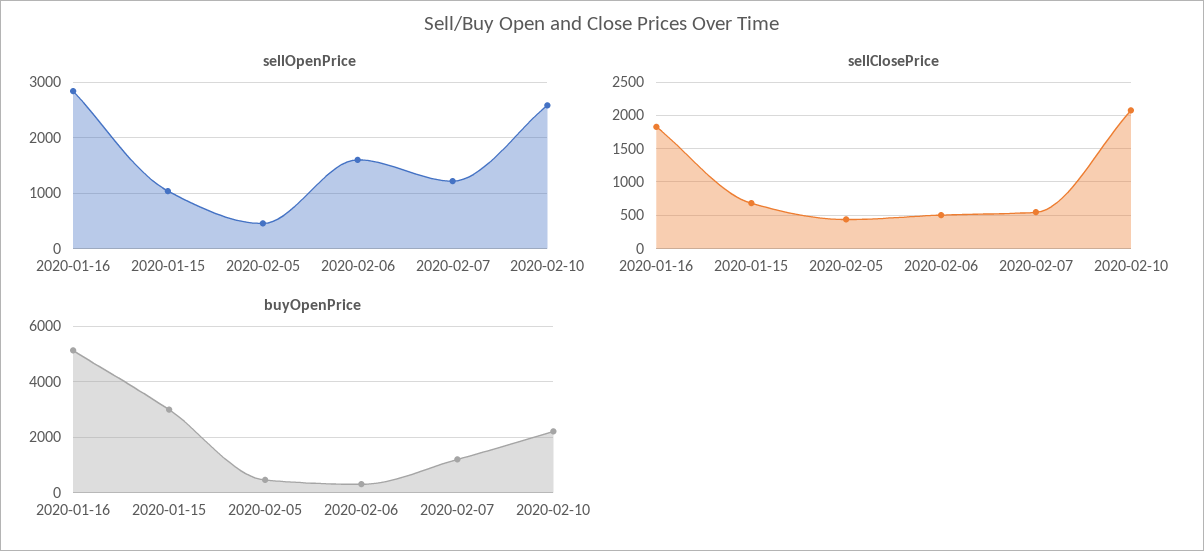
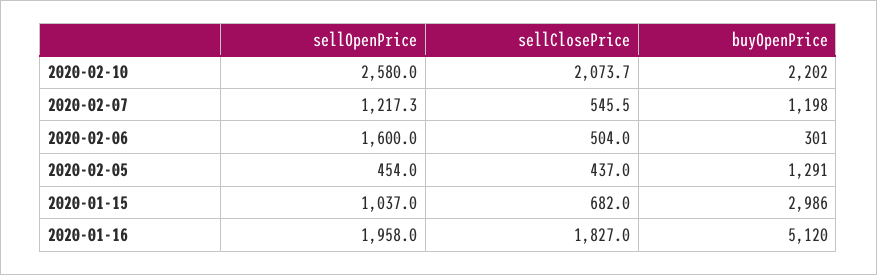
sellOpenPrice, 2020-01-16: 2800 -> 1958
buyOpenPrice, 2020-02-05: 500 -> 1291

